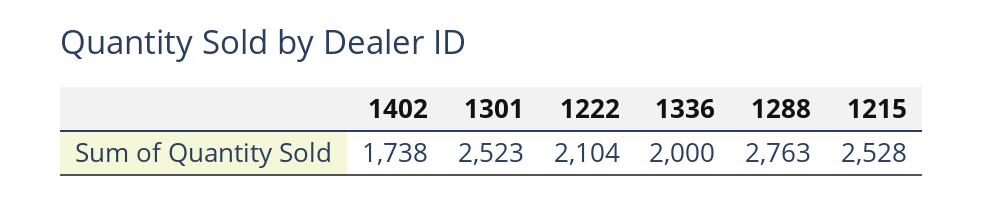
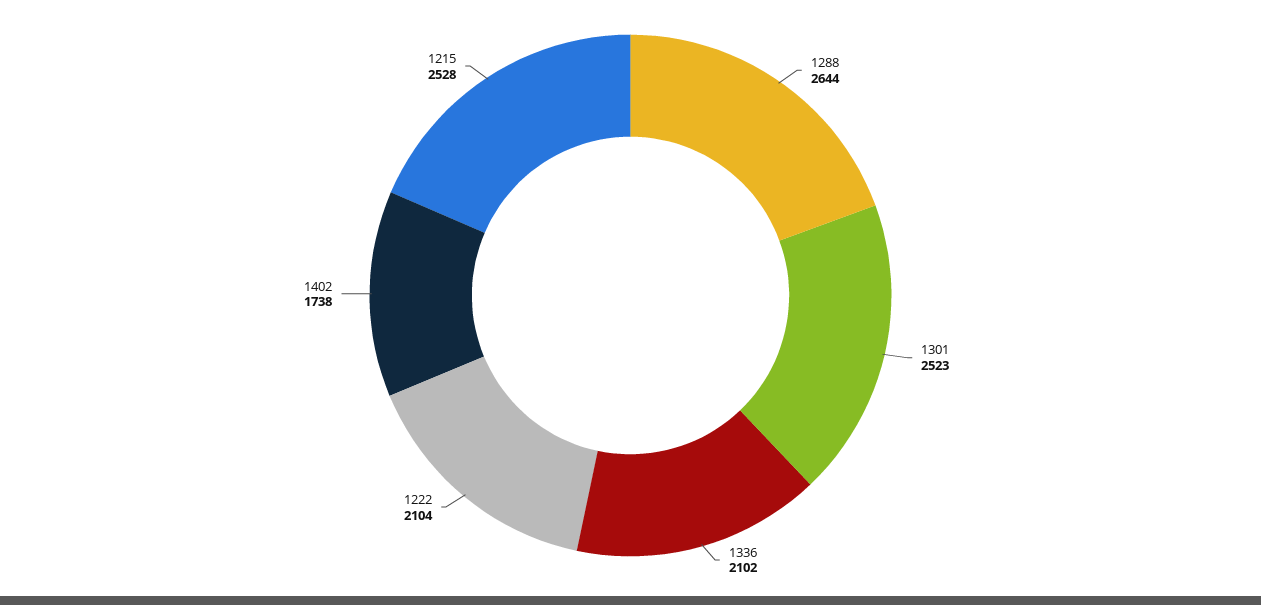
1336: 2000 -> 2102
1288: 2763 -> 2644

